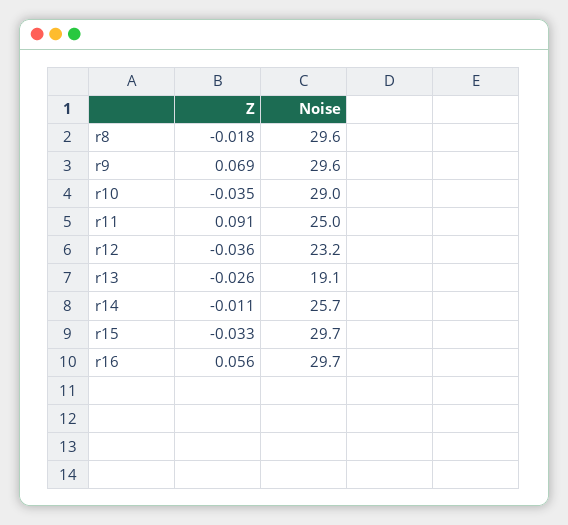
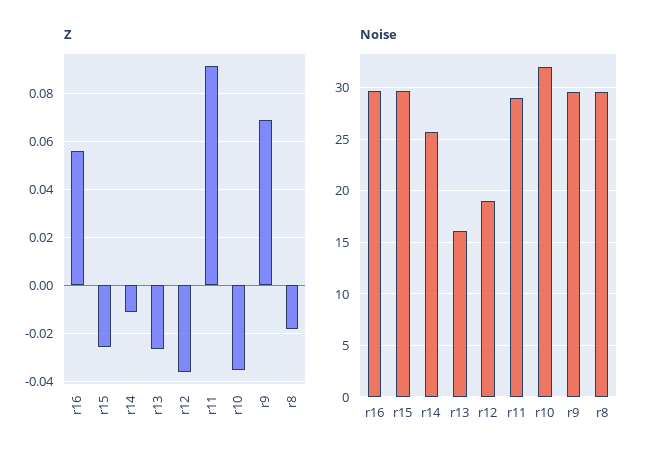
Noise, r10: 29 -> 32
Noise, r11: 25 -> 29
Noise, r12: 23.2 -> 19
Noise, r13: 19.1 -> 16
Z, r15: -0.033 -> -0.025

